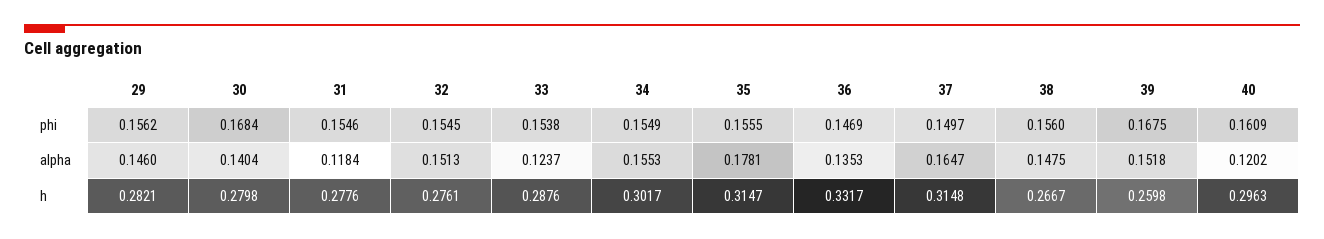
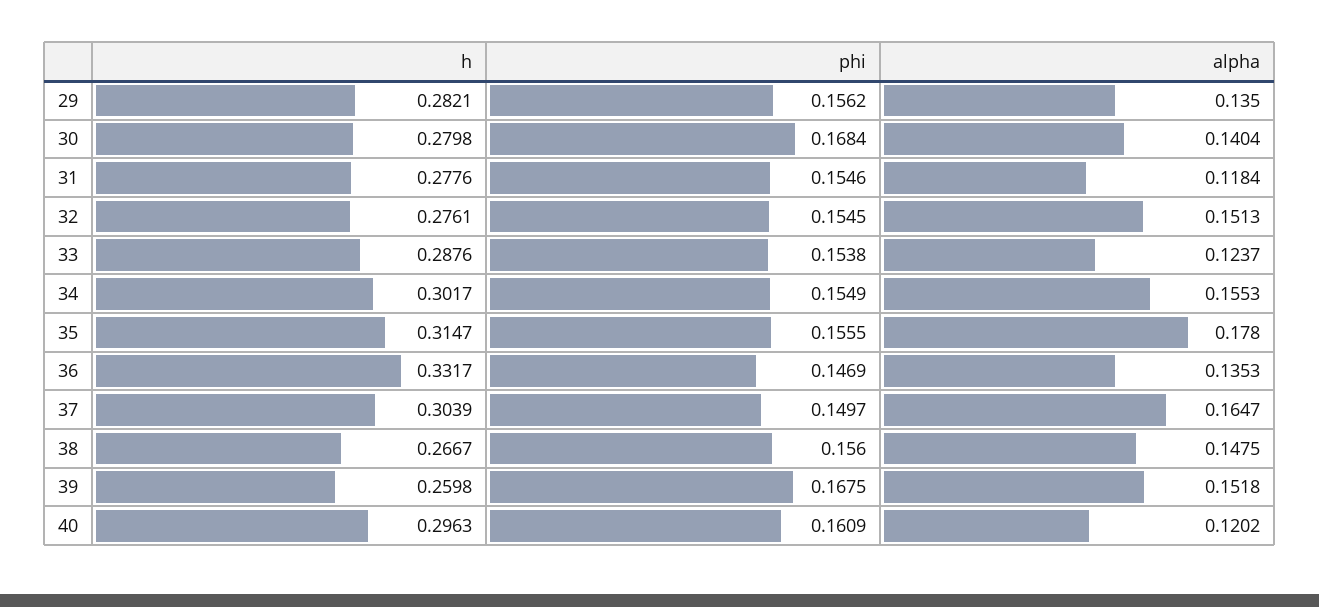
29, alpha: 0.146 -> 0.135
35, alpha: 0.1781 -> 0.178
37, h: 0.3148 -> 0.3039

